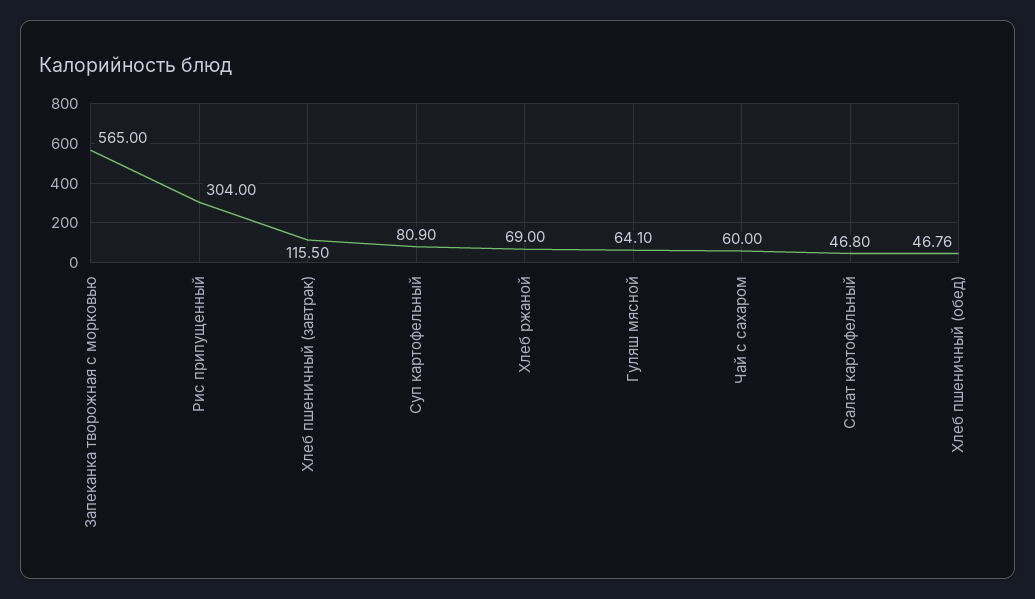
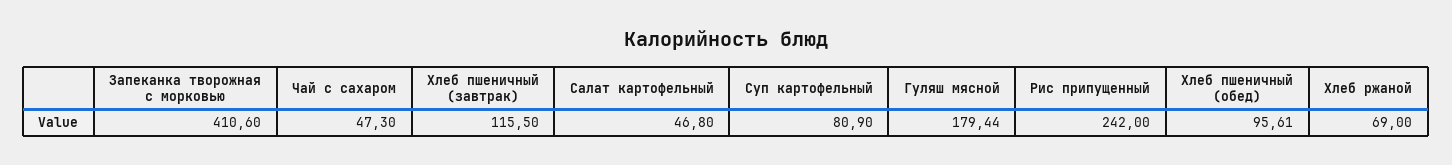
Запеканка творожная с морковью: 565 -> 410.6
Рис припущенный: 304 -> 242
Гуляш мясной: 64.1 -> 179.44
Чай с сахаром: 60 -> 47.3
Хлеб пшеничный (обед): 46.76 -> 95.61

